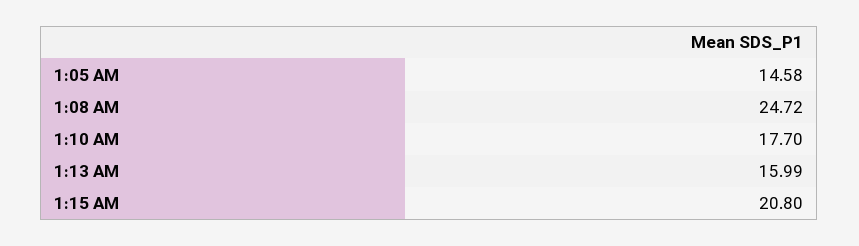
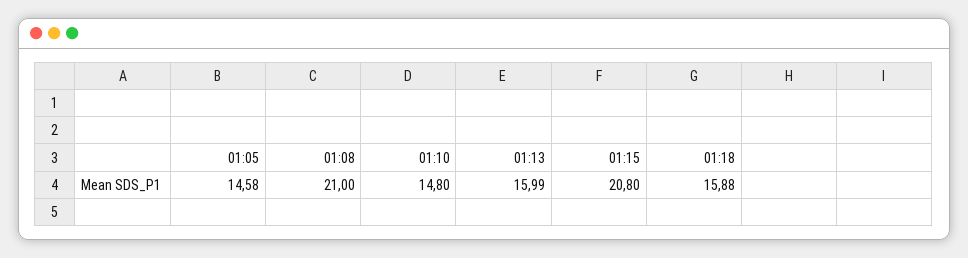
1:08 AM: 24.72 -> 21
1:10 AM: 17.7 -> 14.8
01:18: none -> 15.88

